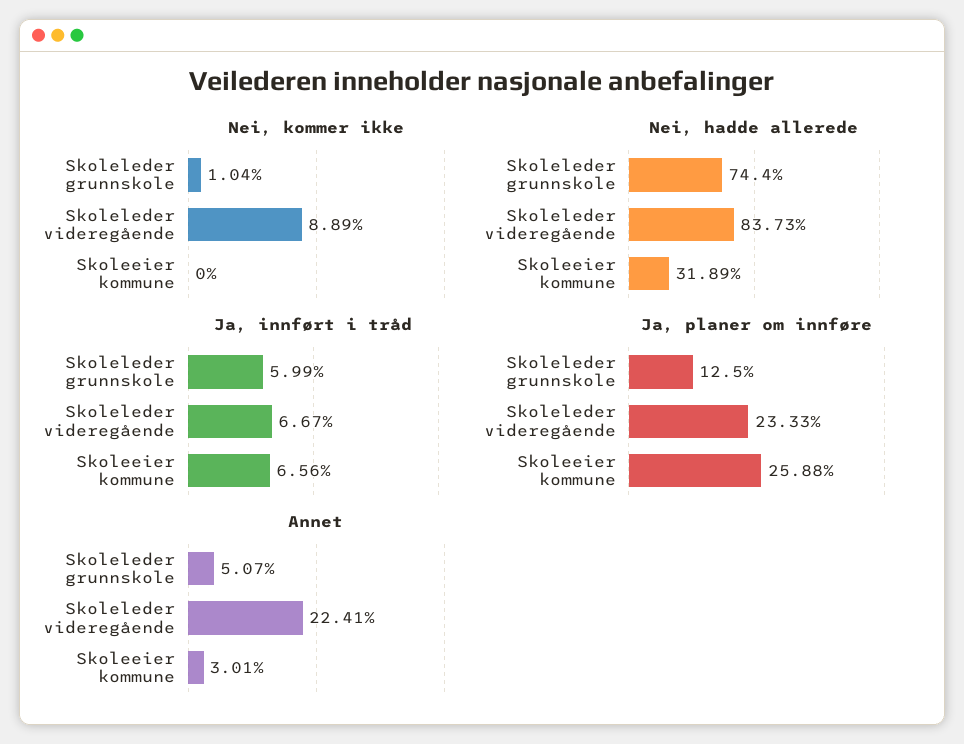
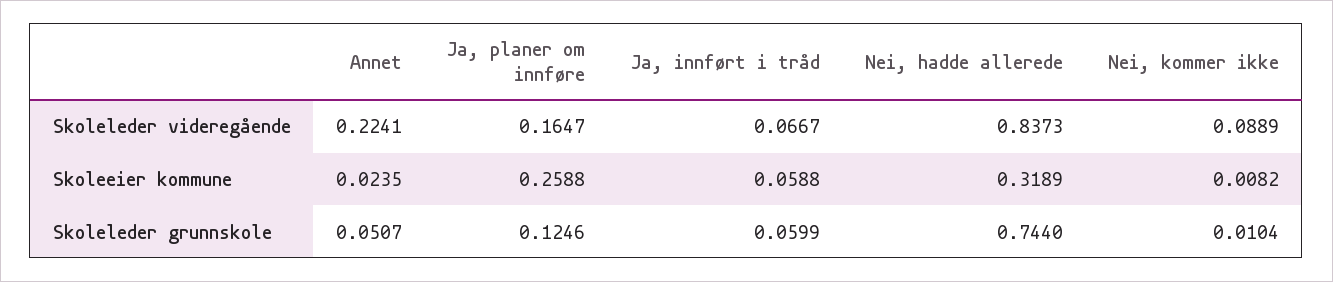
Nei, kommer ikke, Skoleeier kommune: 0 -> 0.0082
Ja, innført i tråd, Skoleeier kommune: 0.0656 -> 0.0588
Ja, planer om innføre, Skoleleder grunnskole: 0.125 -> 0.1246
Ja, planer om innføre, Skoleleder videregående: 0.2333 -> 0.1647
Annet, Skoleeier kommune: 0.0301 -> 0.0235

